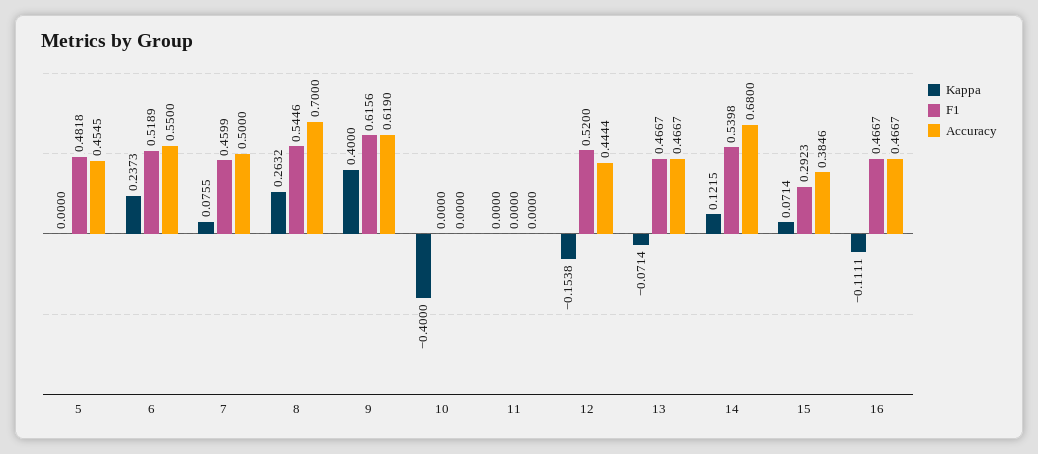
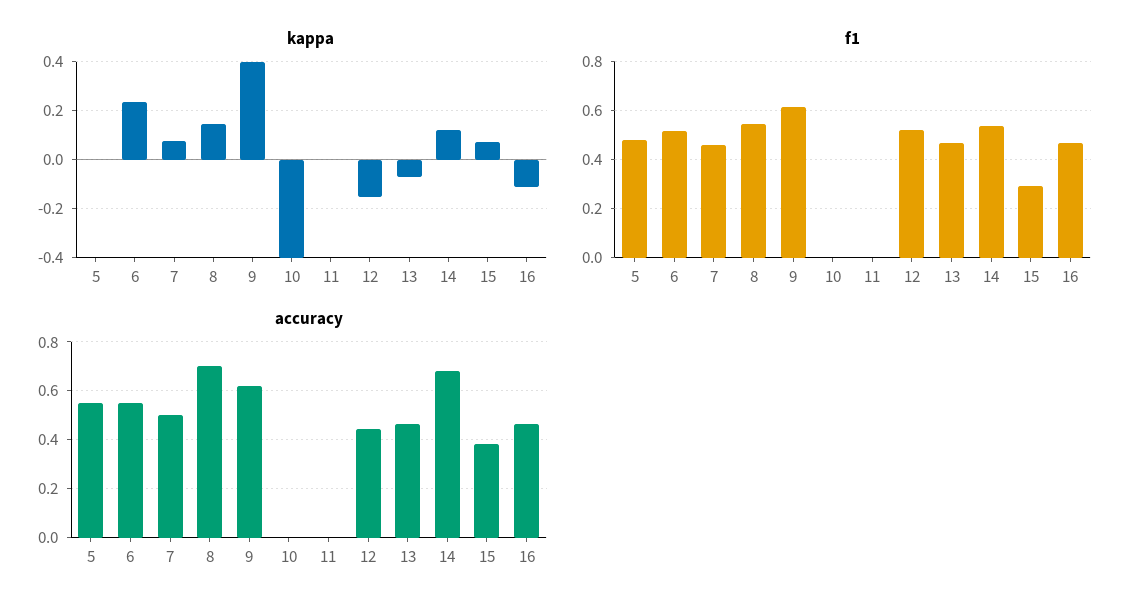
Accuracy, 5: 0.4545 -> 0.55
Kappa, 8: 0.2632 -> 0.15

